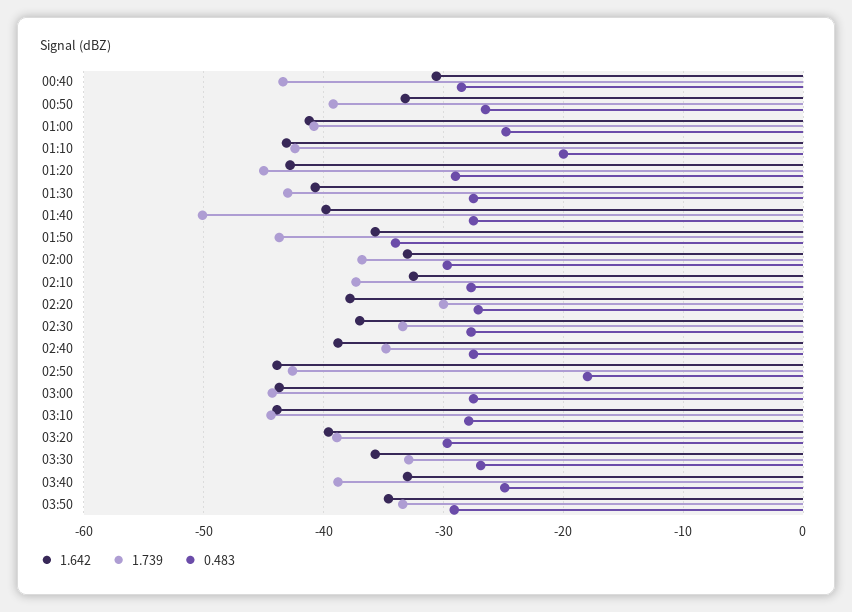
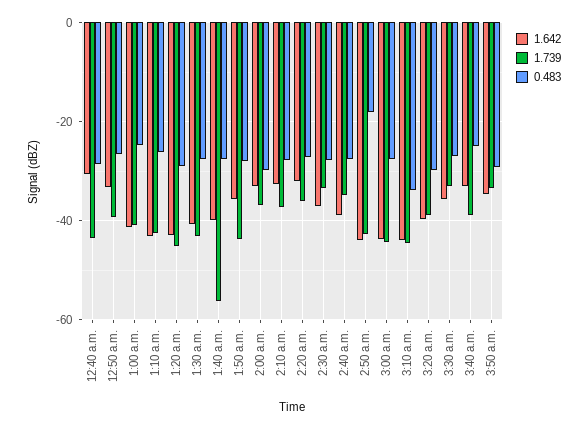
0.483, 01:10: -20 -> -26
1.739, 01:40: -50 -> -56
0.483, 01:50: -34 -> -28
1.642, 02:20: -38 -> -32
1.739, 02:20: -30 -> -36
0.483, 03:10: -28 -> -34

